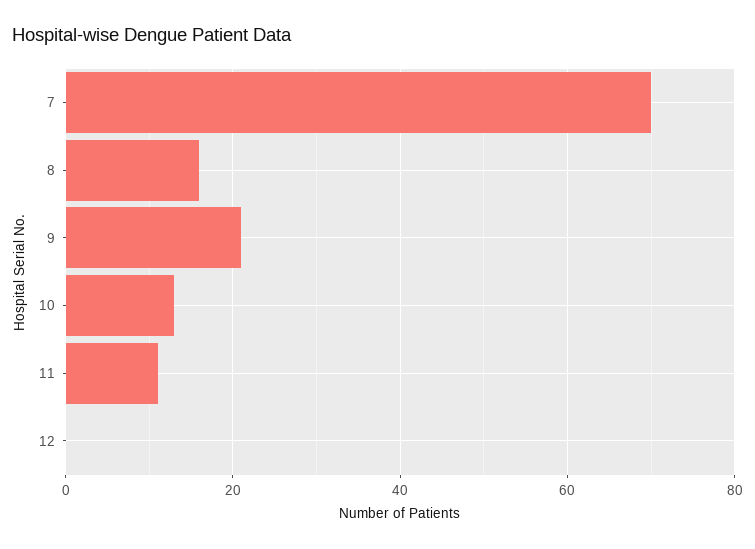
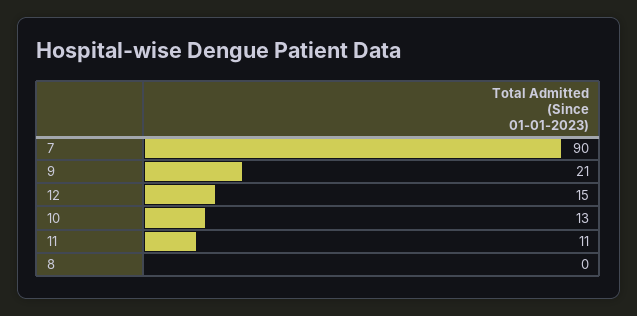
7: 70 -> 90
8: 15 -> 0
12: 0 -> 15

